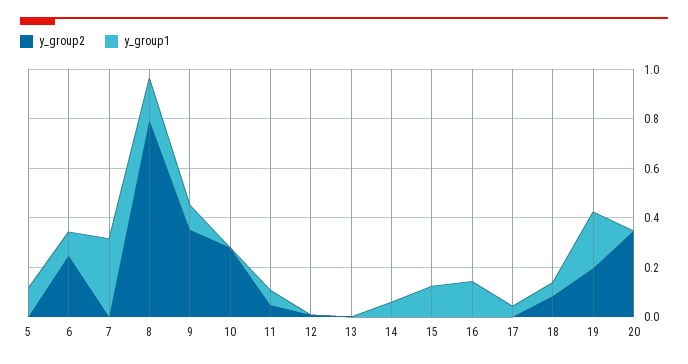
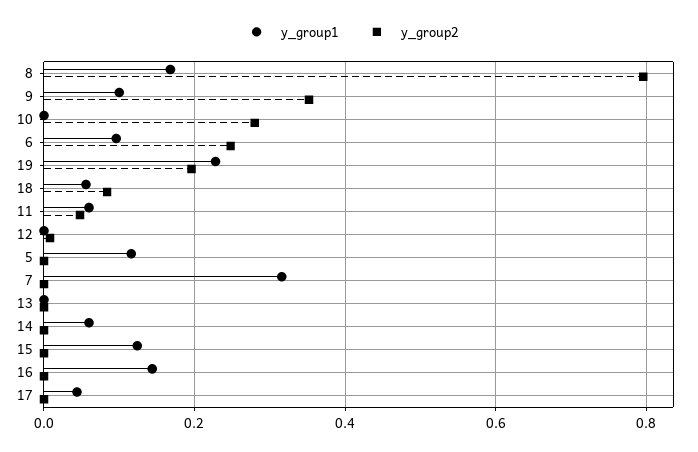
y_group2, 20: 0.35 -> none
y_group1, 20: 0 -> none

